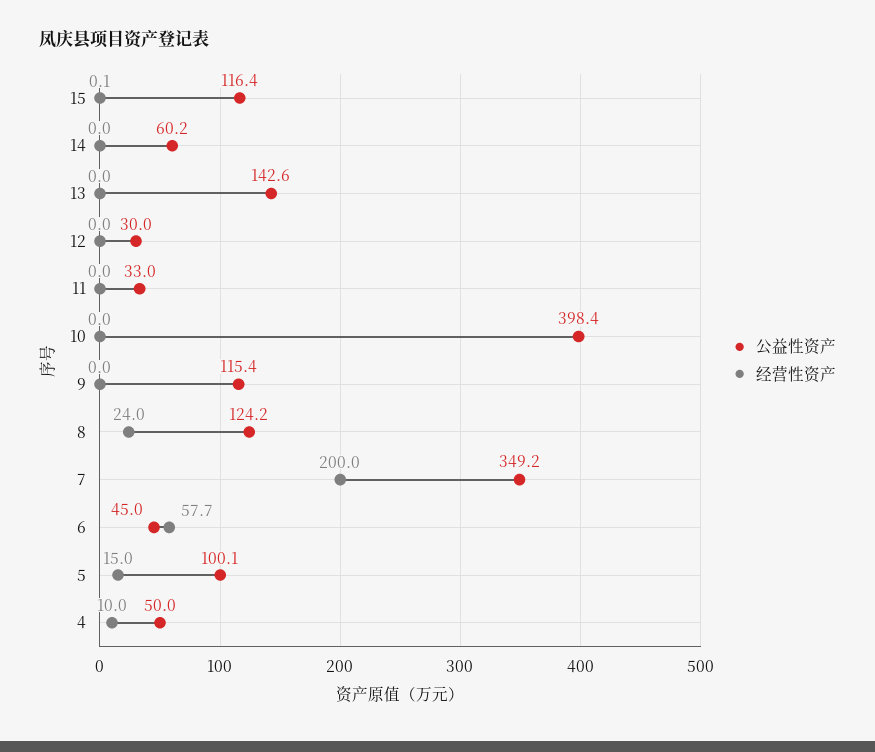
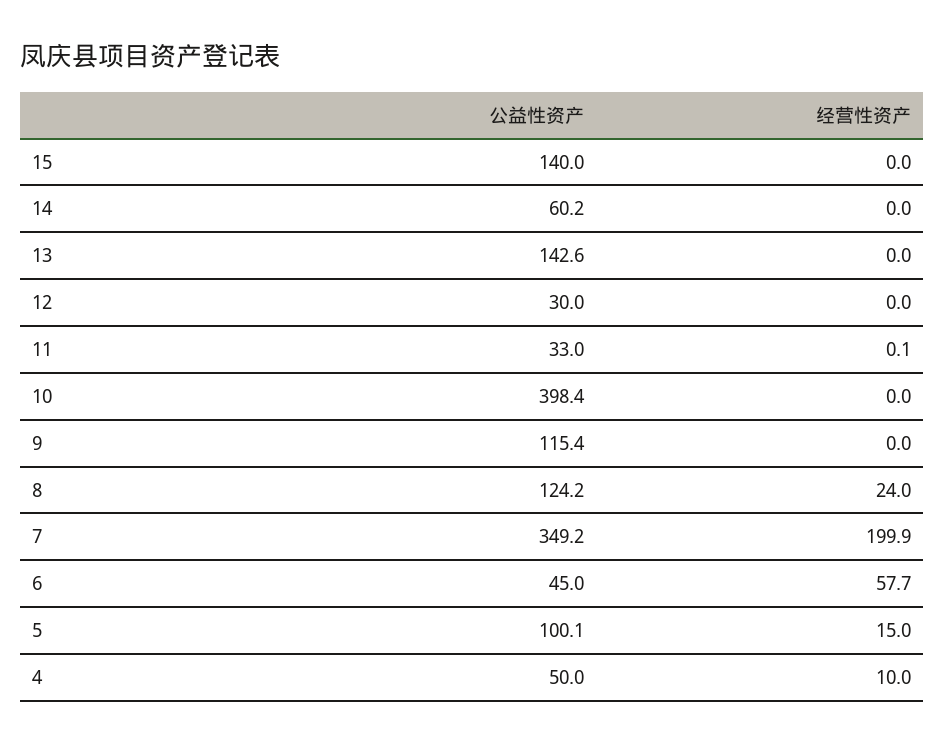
公益性资产, 15: 116.4 -> 140
经营性资产, 15: 0.1 -> 0
经营性资产, 11: 0 -> 0.1
经营性资产, 7: 200 -> 199.9

